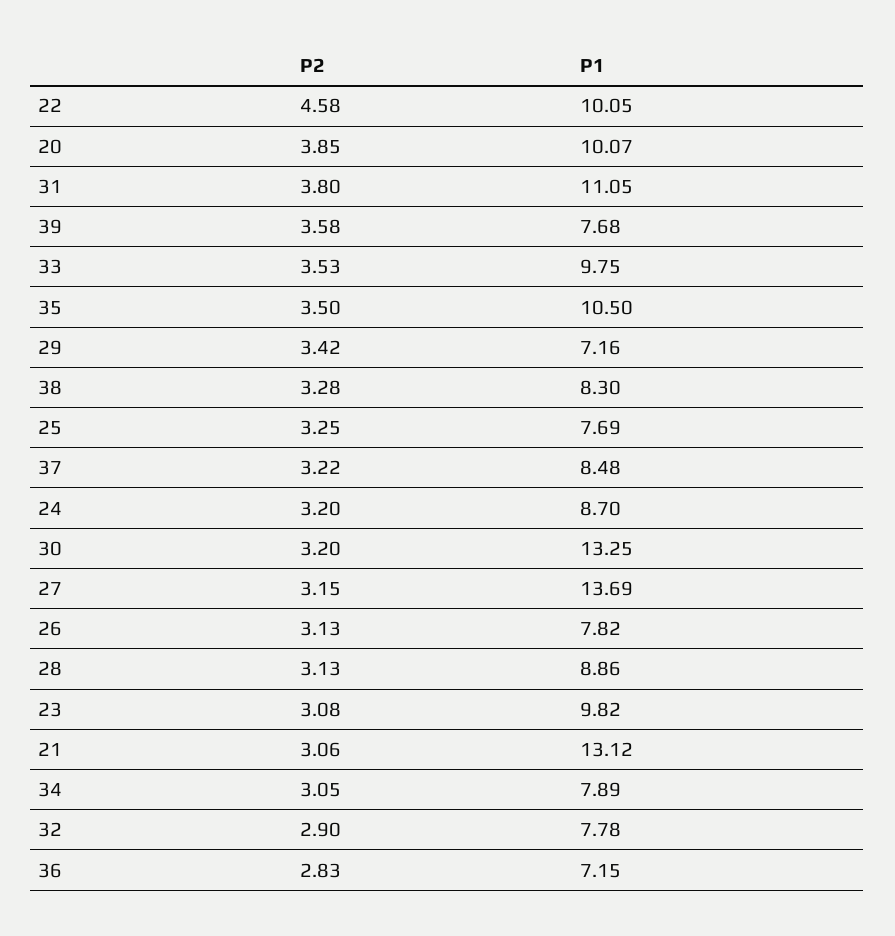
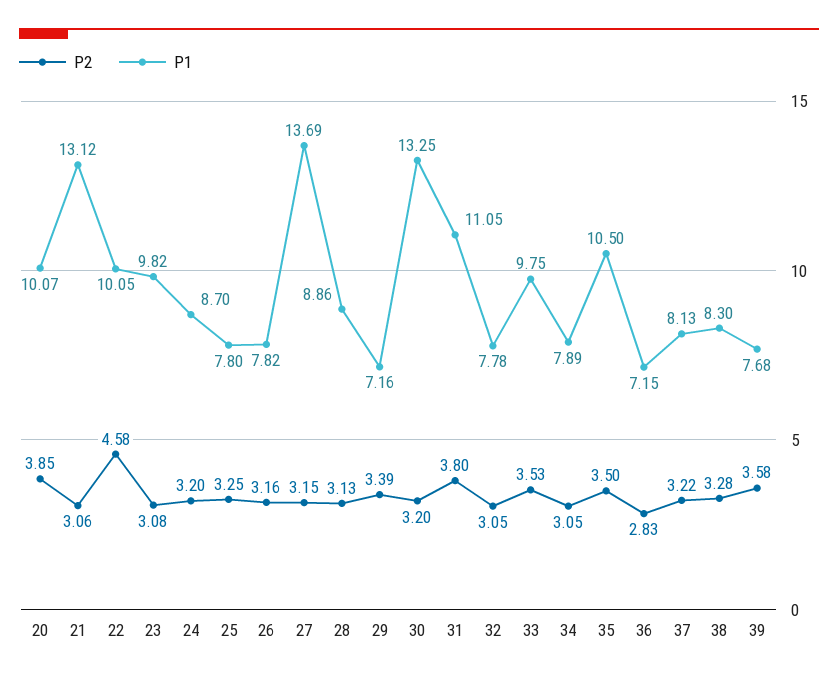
P2, 29: 3.42 -> 3.39
P1, 25: 7.69 -> 7.8
P1, 37: 8.48 -> 8.13
P2, 26: 3.13 -> 3.16
P2, 32: 2.9 -> 3.05

